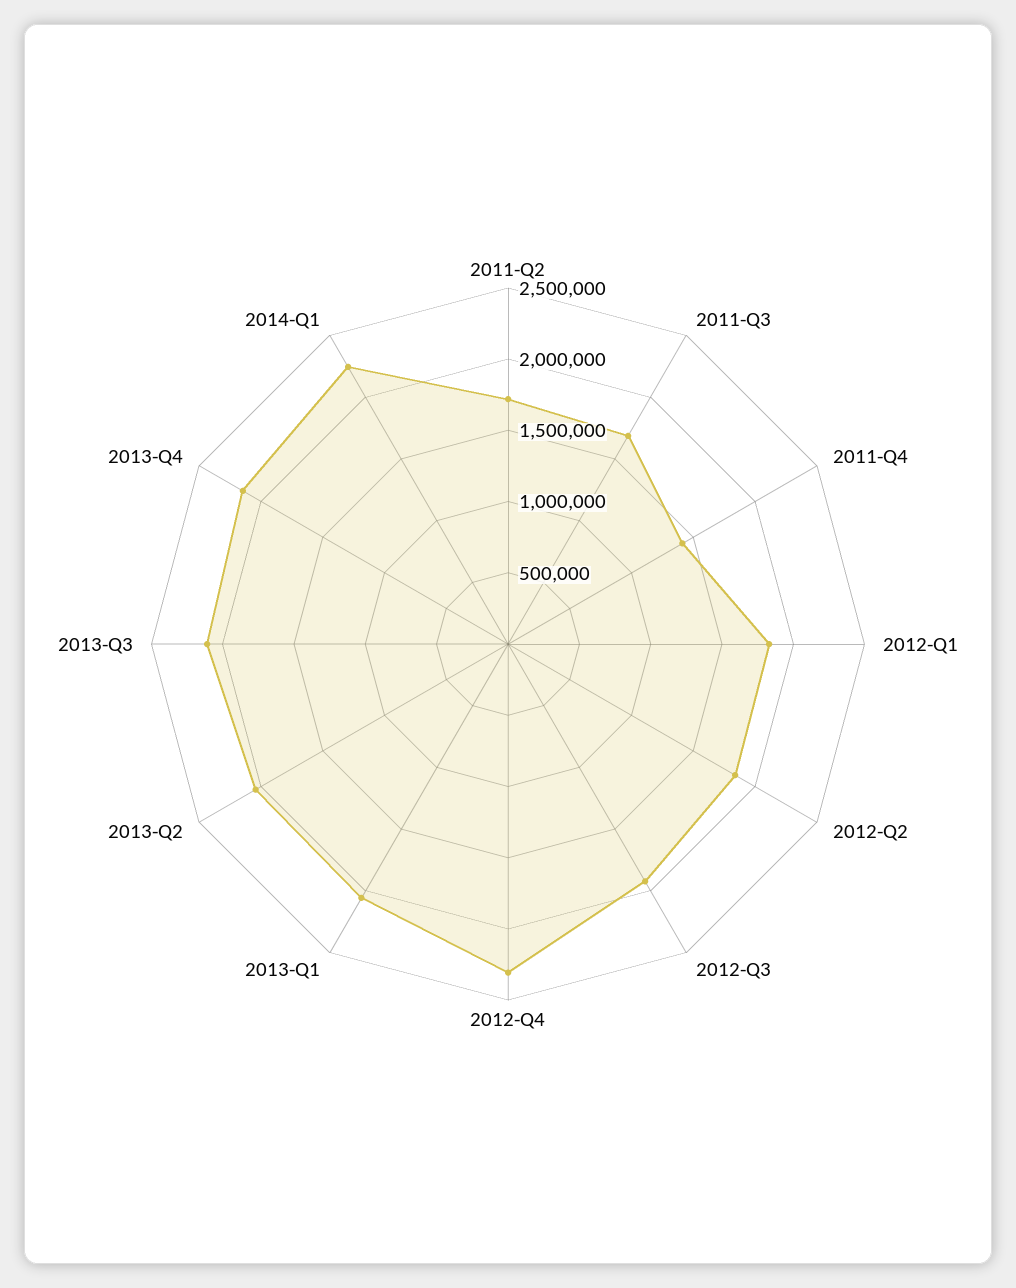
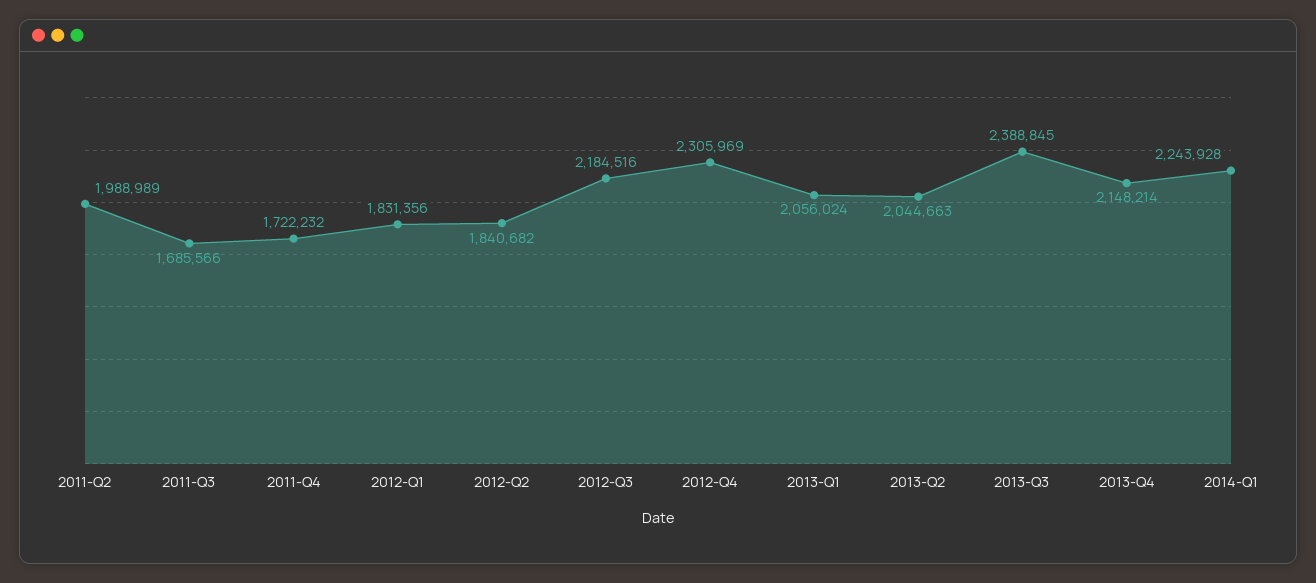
2011-Q2: 1700000 -> 1988989
2011-Q4: 1400000 -> 1722232
2012-Q3: 1900000 -> 2184516
2013-Q3: 2100000 -> 2388845

